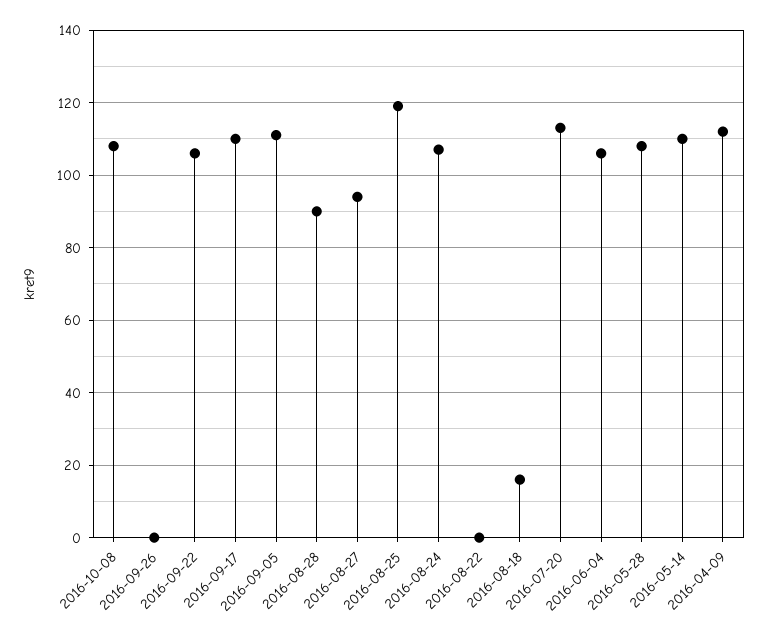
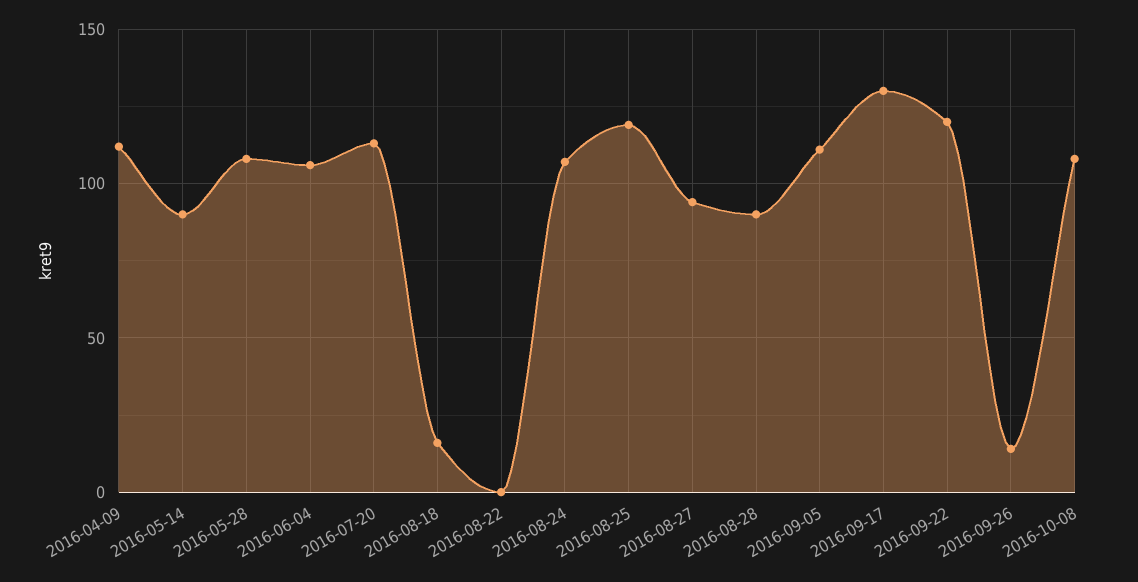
2016-09-26: 0 -> 15
2016-09-22: 105 -> 120
2016-09-17: 110 -> 130
2016-05-14: 110 -> 90

